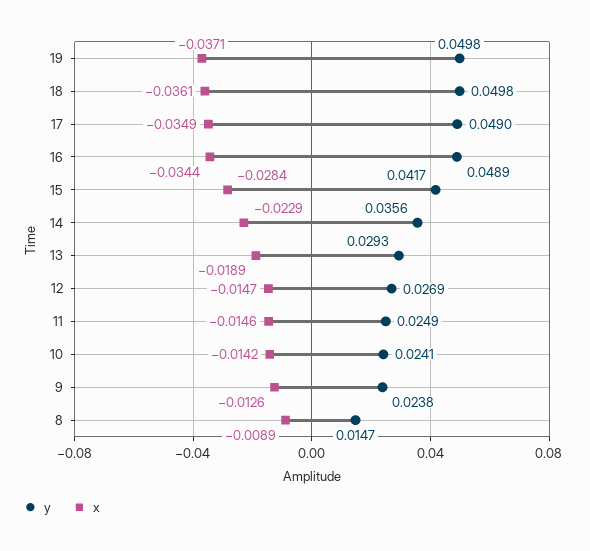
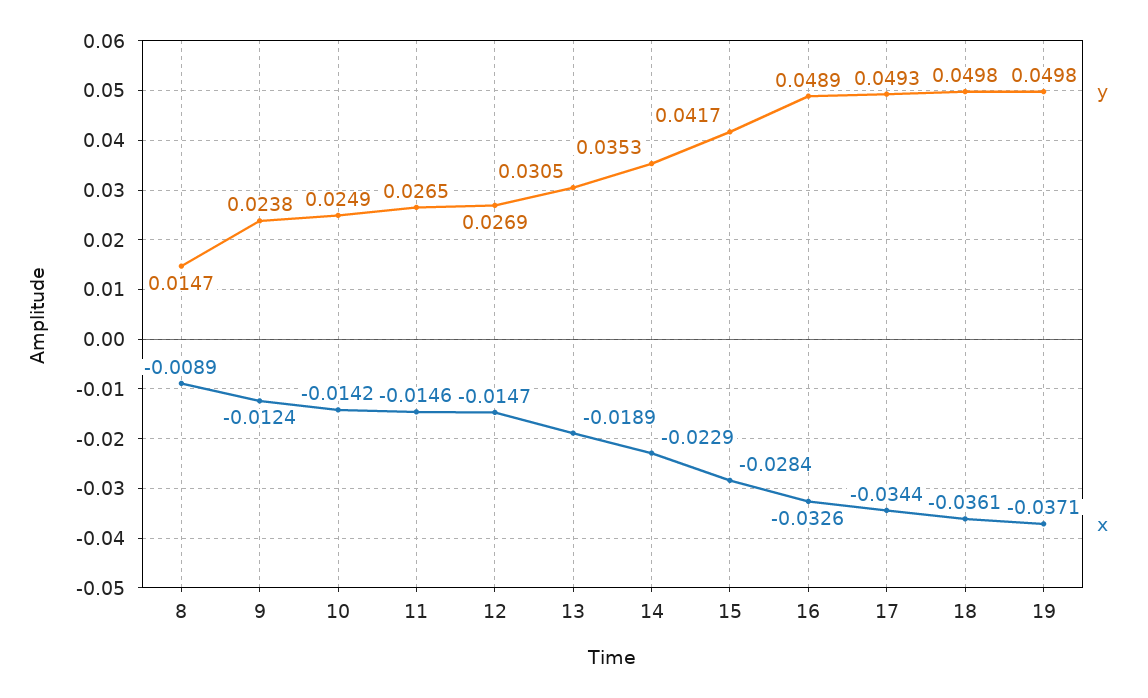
y, 17: 0.049 -> 0.0493
x, 17: -0.0349 -> -0.0344
x, 16: -0.0344 -> -0.0326
y, 14: 0.0356 -> 0.0353
y, 13: 0.0293 -> 0.0305
y, 11: 0.0249 -> 0.0265
y, 10: 0.0241 -> 0.0249
x, 9: -0.0126 -> -0.0124

